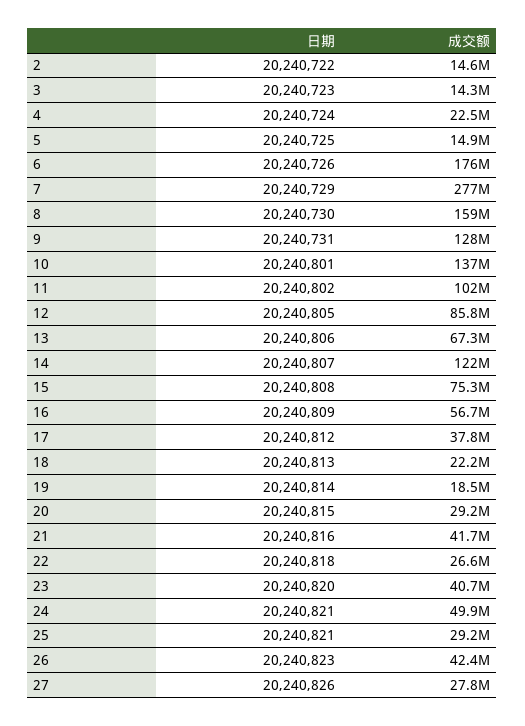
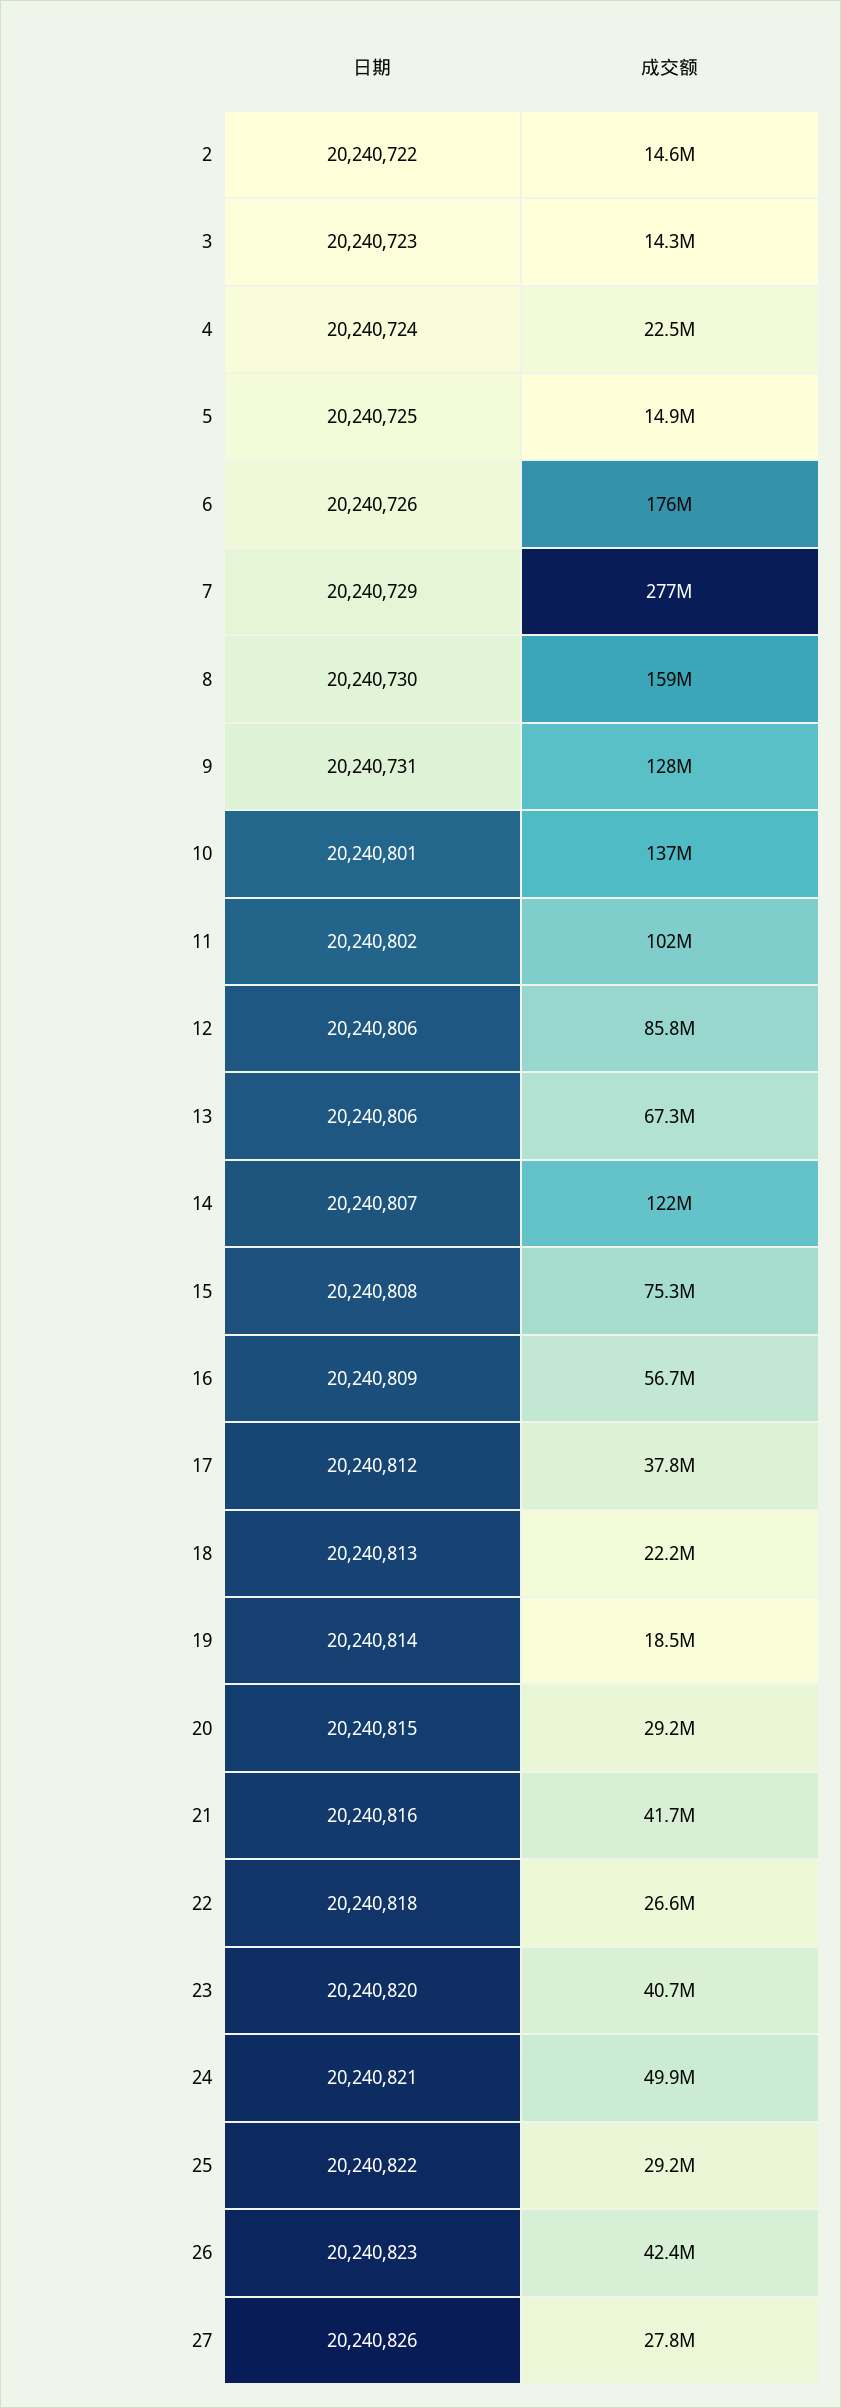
日期, 12: 20240805 -> 20240806
日期, 25: 20240821 -> 20240822

